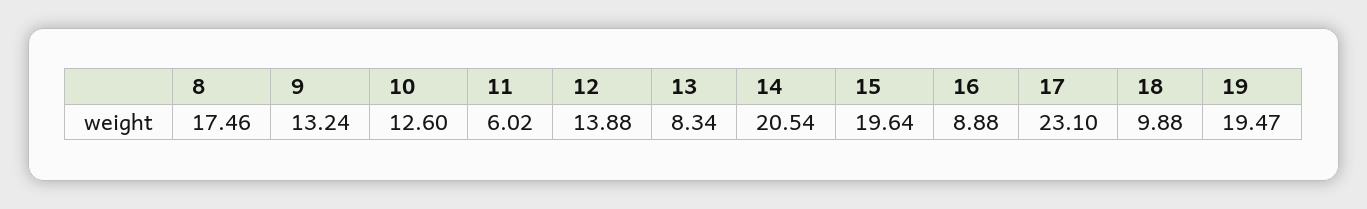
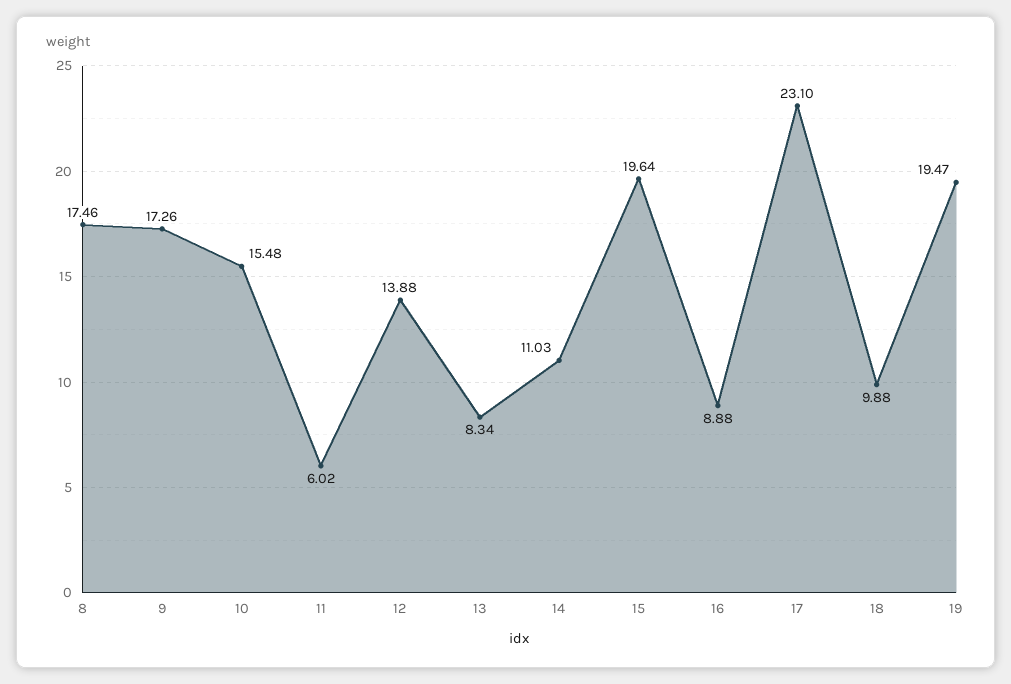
9: 13.24 -> 17.26
10: 12.6 -> 15.48
14: 20.54 -> 11.03

